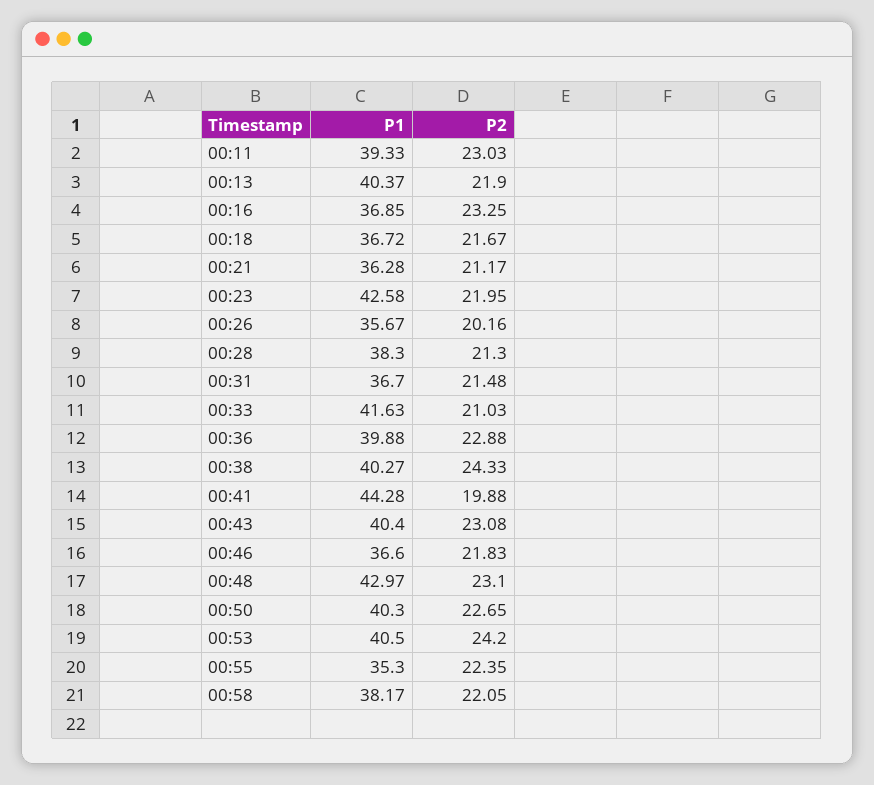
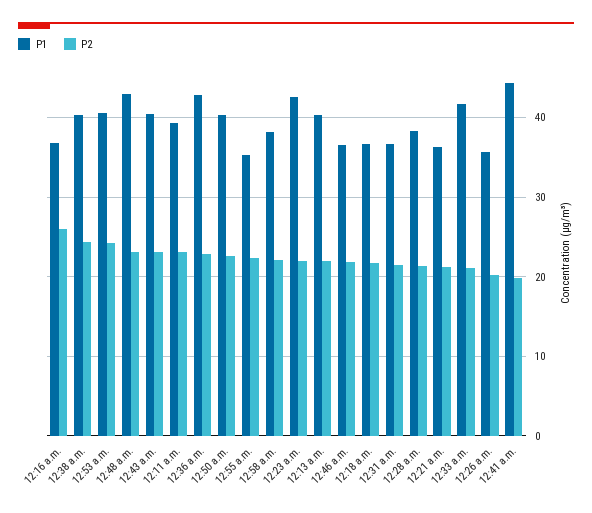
P2, 00:16: 23.25 -> 26
P1, 00:36: 39.88 -> 43

